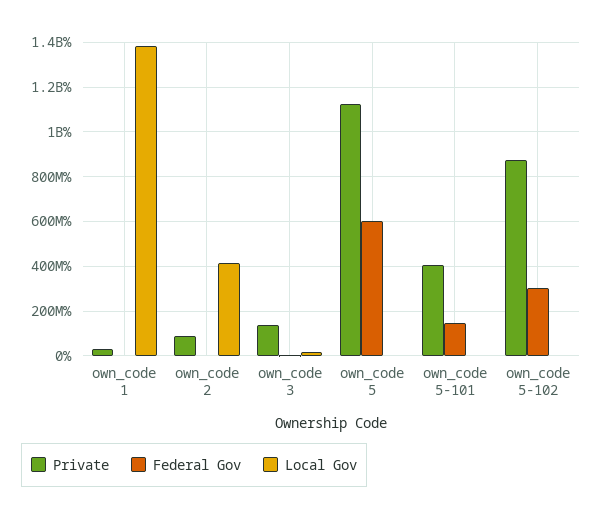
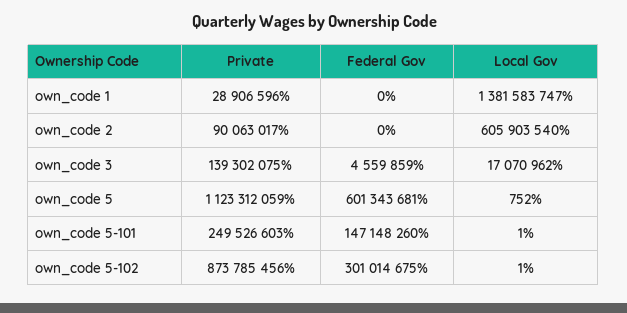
Local Gov, own_code 2: 400000000 -> 605903540
Private, own_code 5-101: 400000000 -> 249526603

